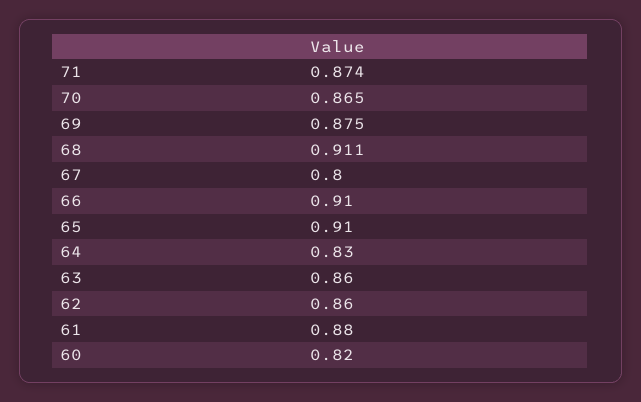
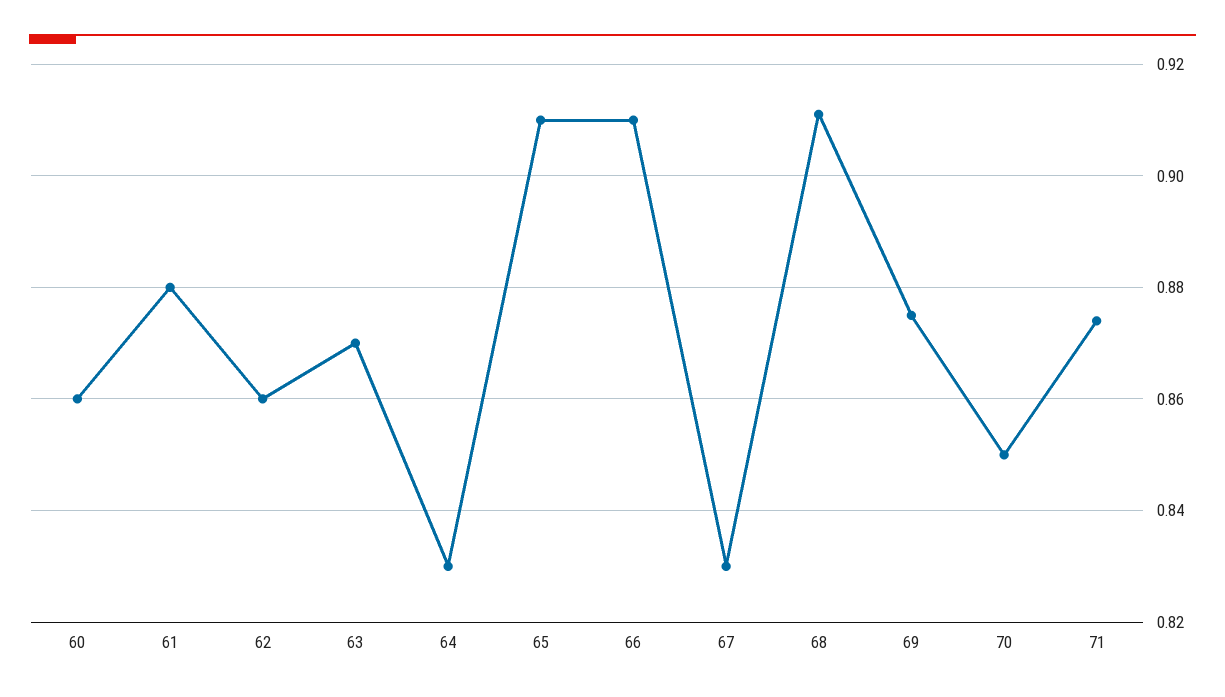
70: 0.865 -> 0.85
67: 0.8 -> 0.83
63: 0.86 -> 0.87
60: 0.82 -> 0.86

